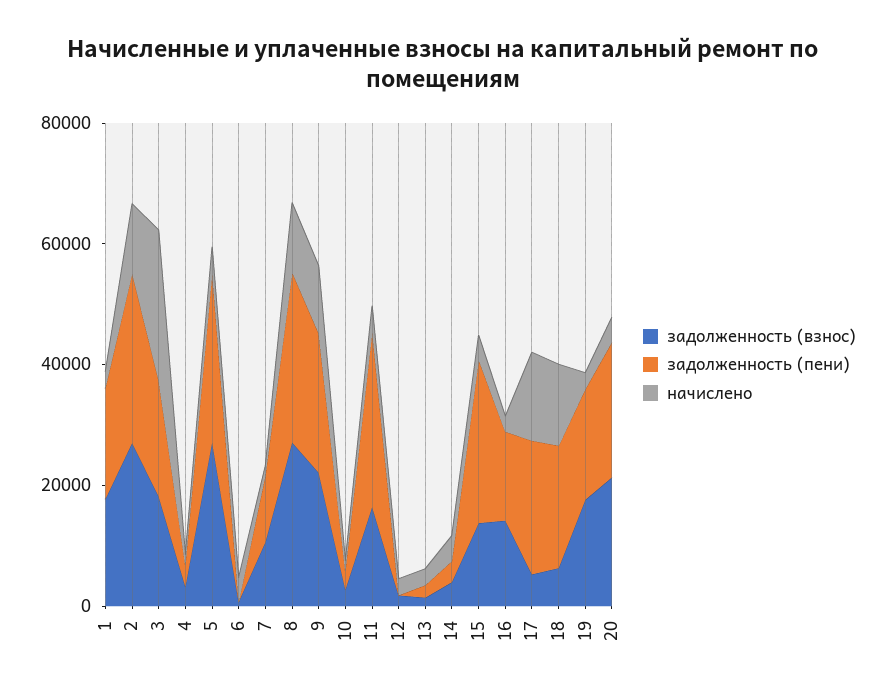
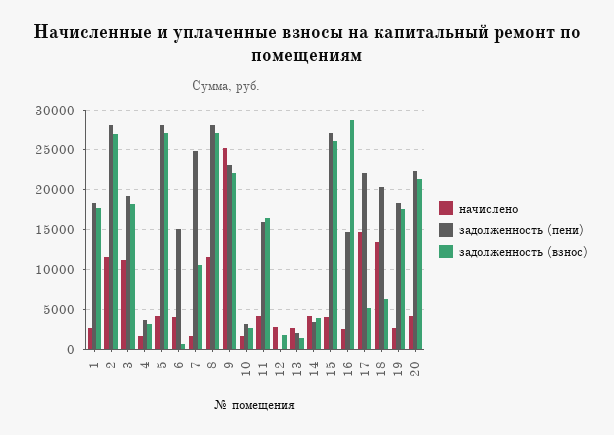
начислено, 3: 25000 -> 11000
задолженность (пени), 6: 0 -> 15000
задолженность (пени), 7: 10000 -> 25000
начислено, 9: 10000 -> 25000
задолженность (пени), 11: 30000 -> 16000
задолженность (взнос), 15: 15000 -> 26000
задолженность (взнос), 16: 15000 -> 29000

